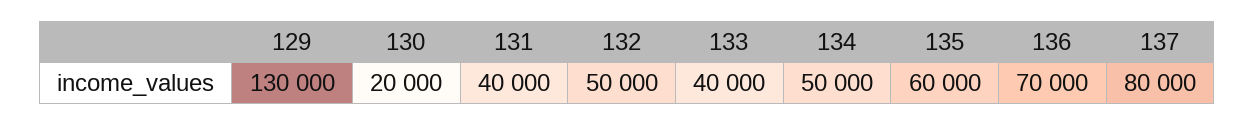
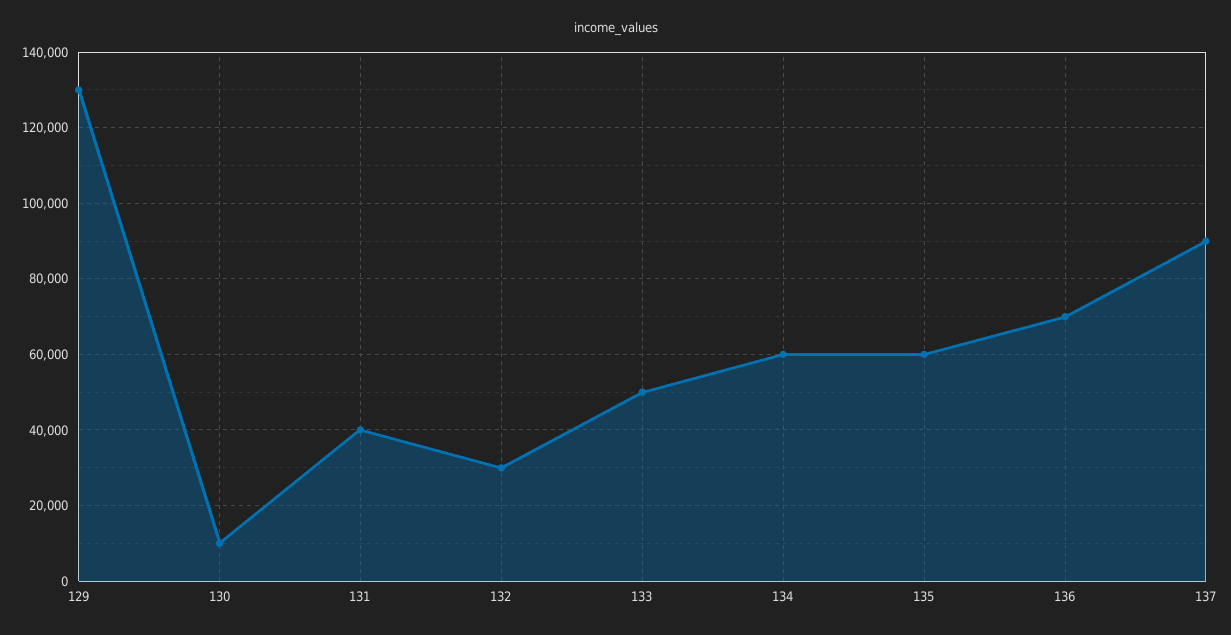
130: 20000 -> 10000
132: 50000 -> 30000
133: 40000 -> 50000
134: 50000 -> 60000
137: 80000 -> 90000

